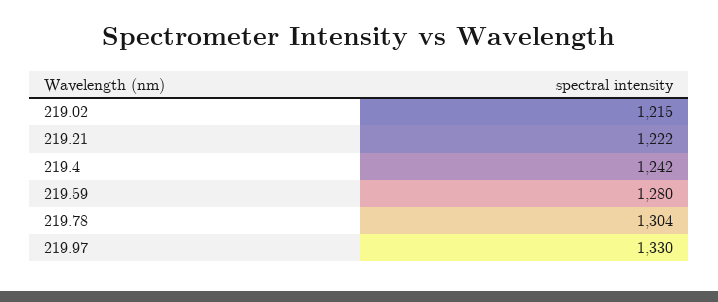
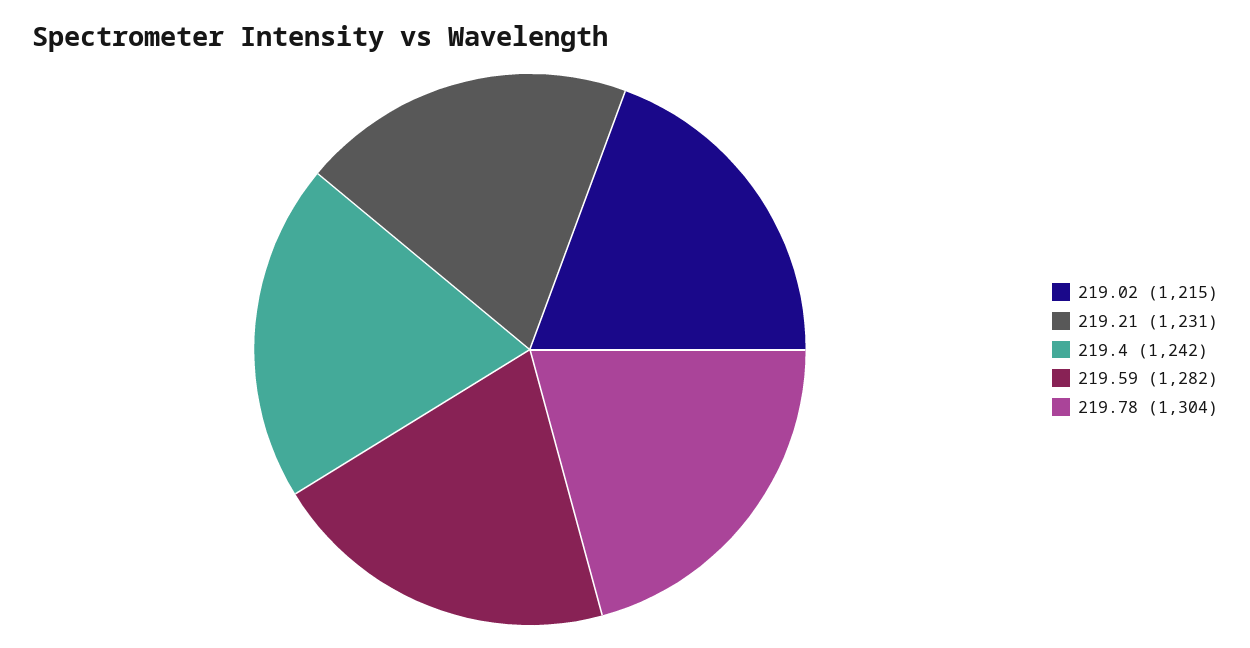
219.21: 1222 -> 1231
219.59: 1280 -> 1282
219.97: 1330 -> none

